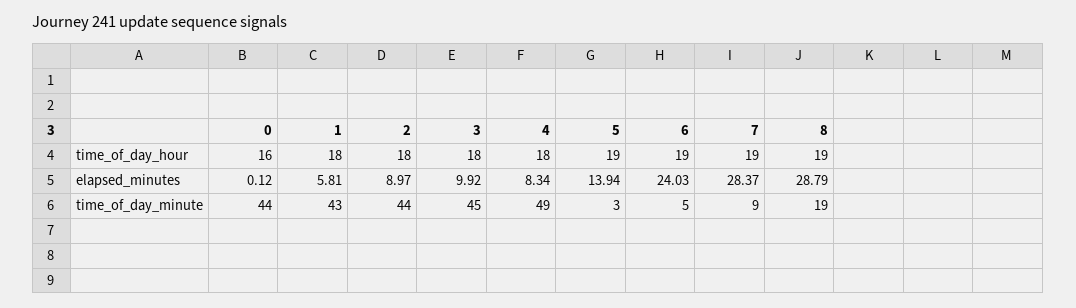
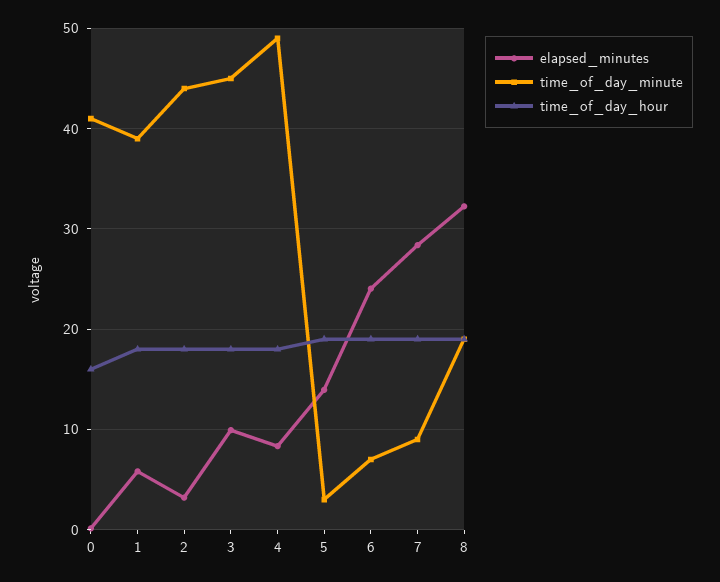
elapsed_minutes, 2: 8.97 -> 3
elapsed_minutes, 8: 28.79 -> 32
time_of_day_minute, 0: 44 -> 41
time_of_day_minute, 1: 43 -> 39
time_of_day_minute, 6: 5 -> 7

